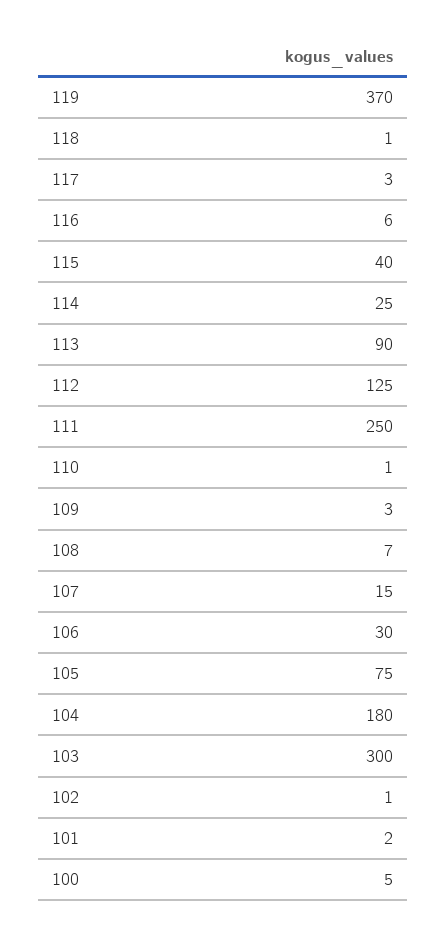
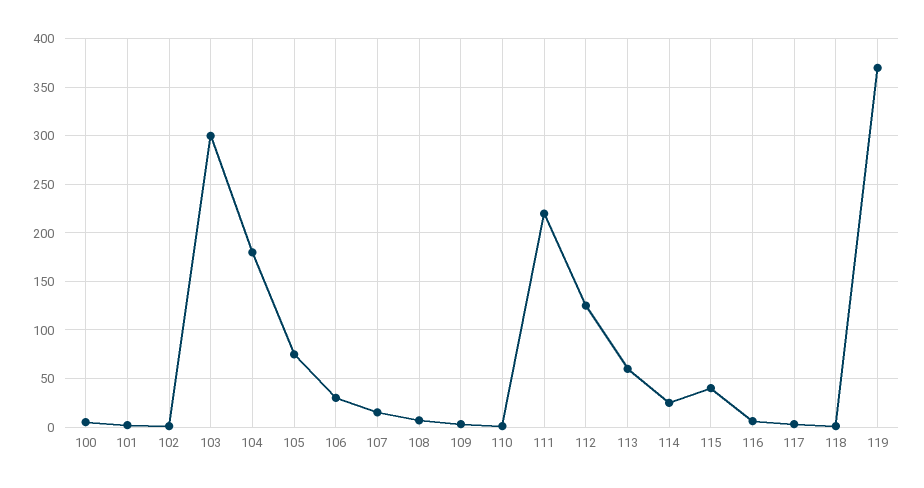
113: 90 -> 60
111: 250 -> 220

